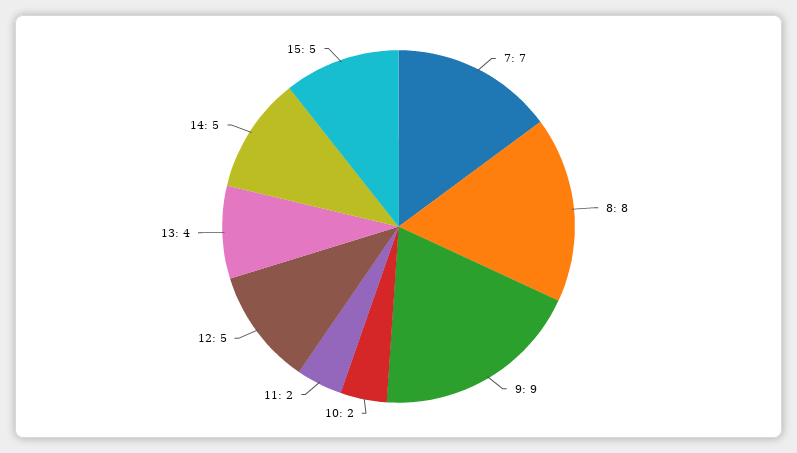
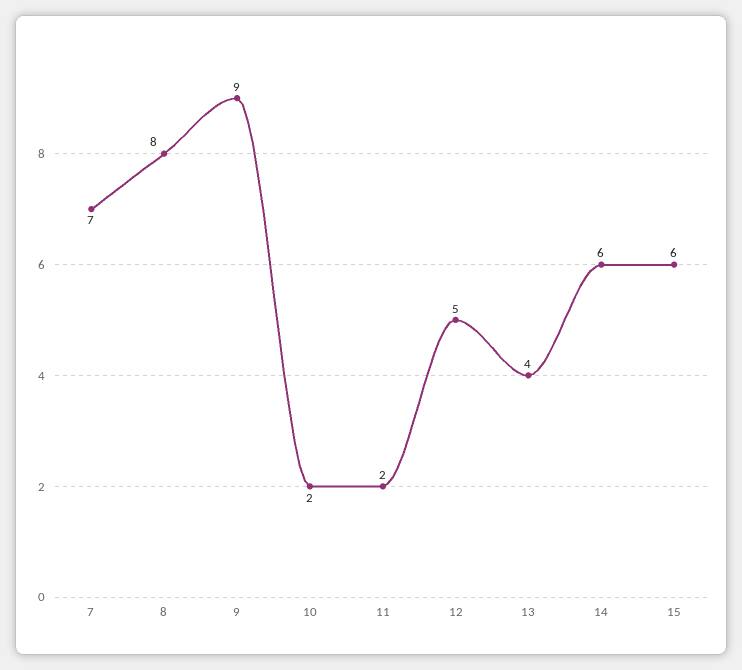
14: 5 -> 6
15: 5 -> 6

